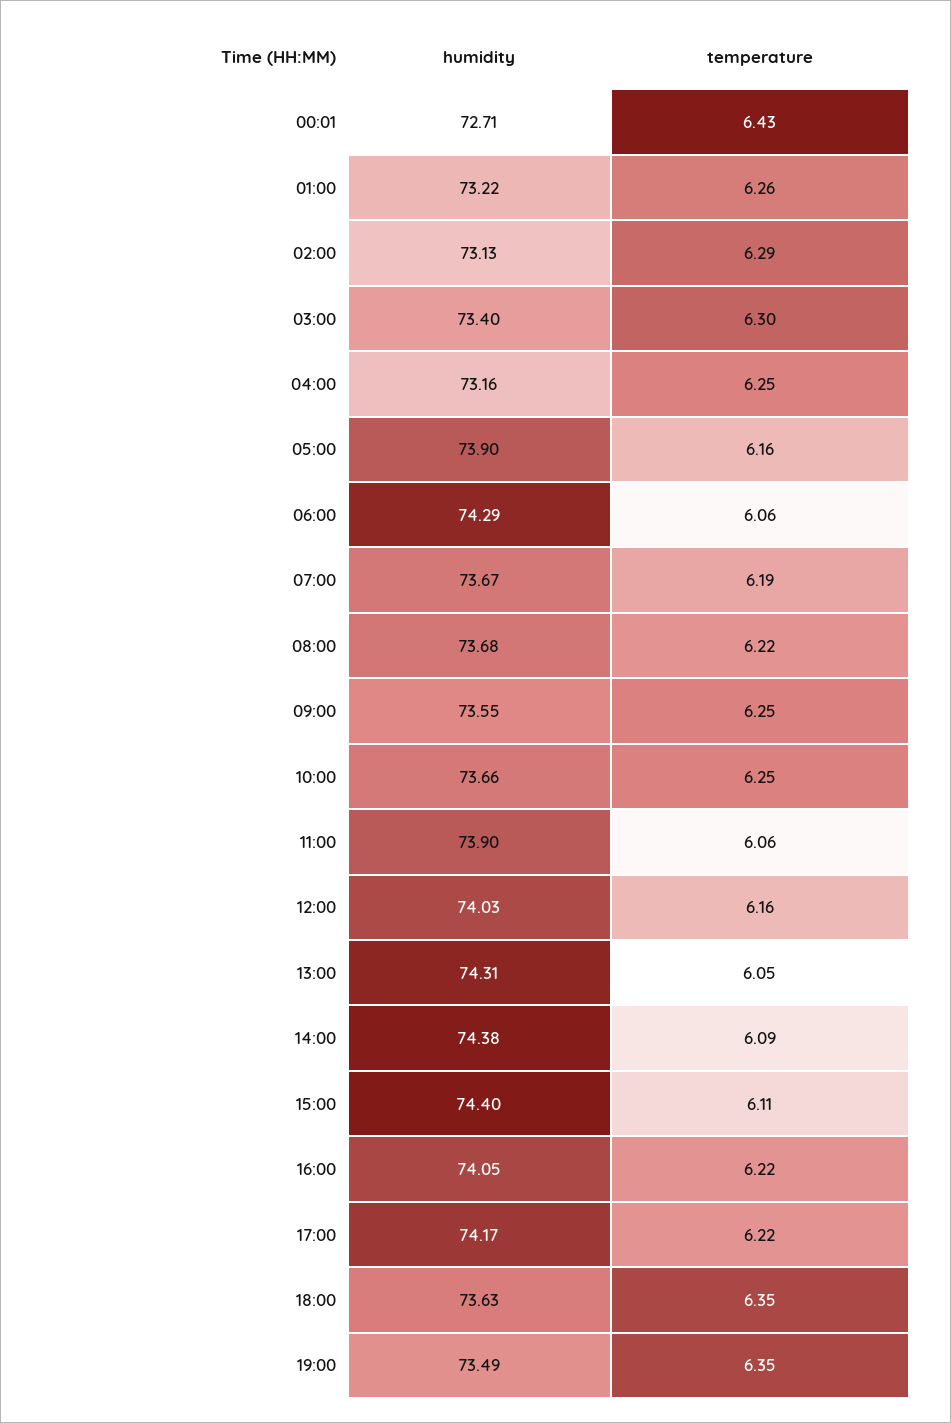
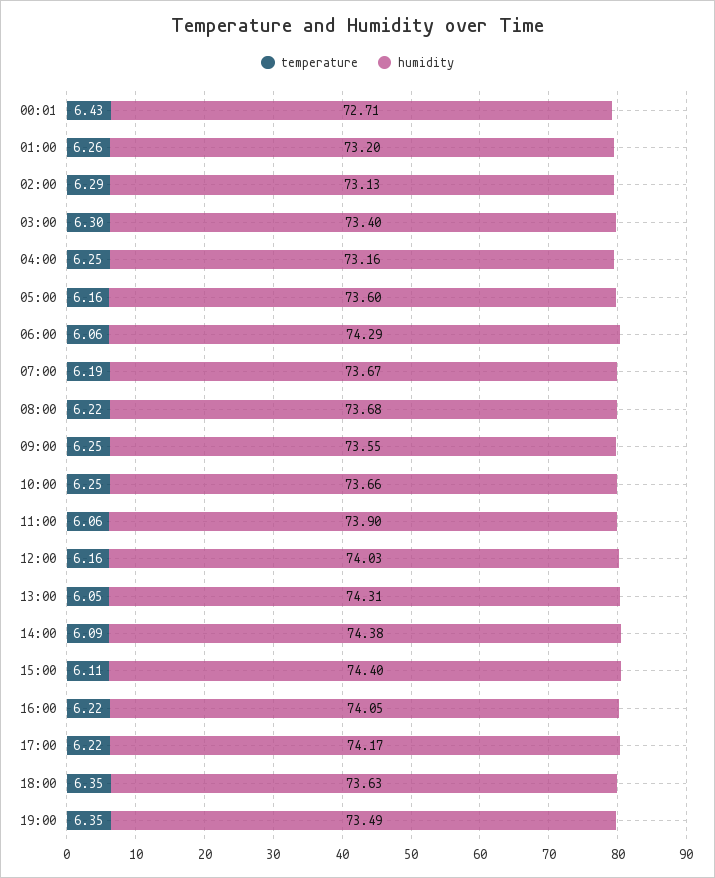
humidity, 01:00: 73.22 -> 73.2
humidity, 05:00: 73.9 -> 73.6

